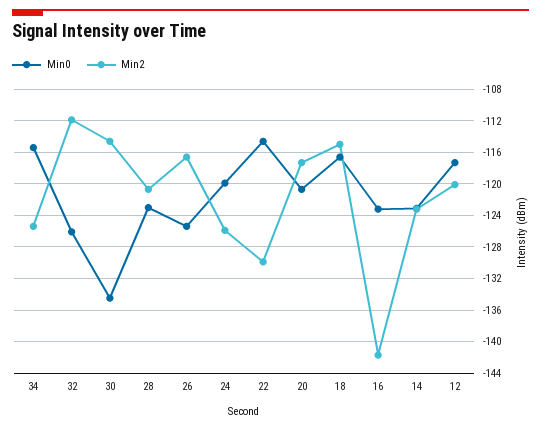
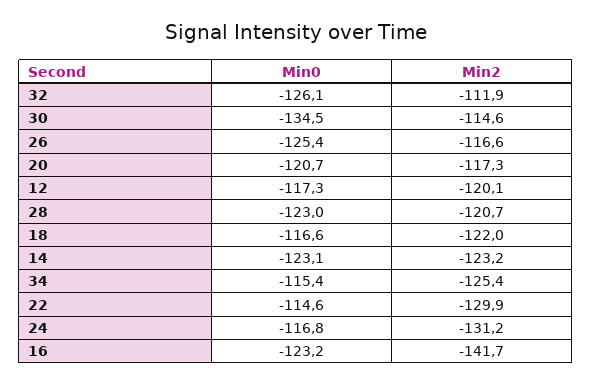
Min0, 24: -120 -> -116.8
Min2, 24: -126 -> -131.2
Min2, 18: -115 -> -122

